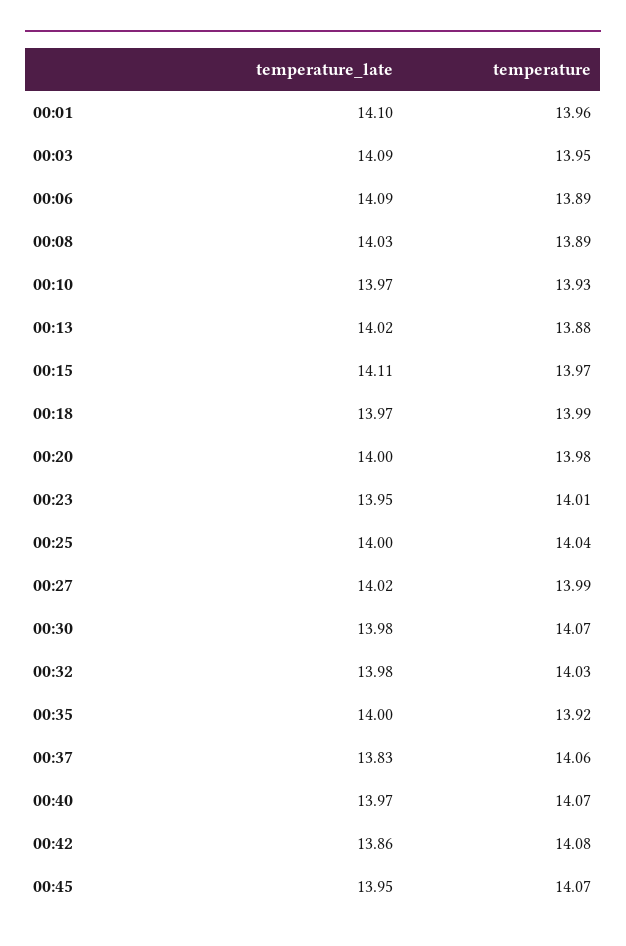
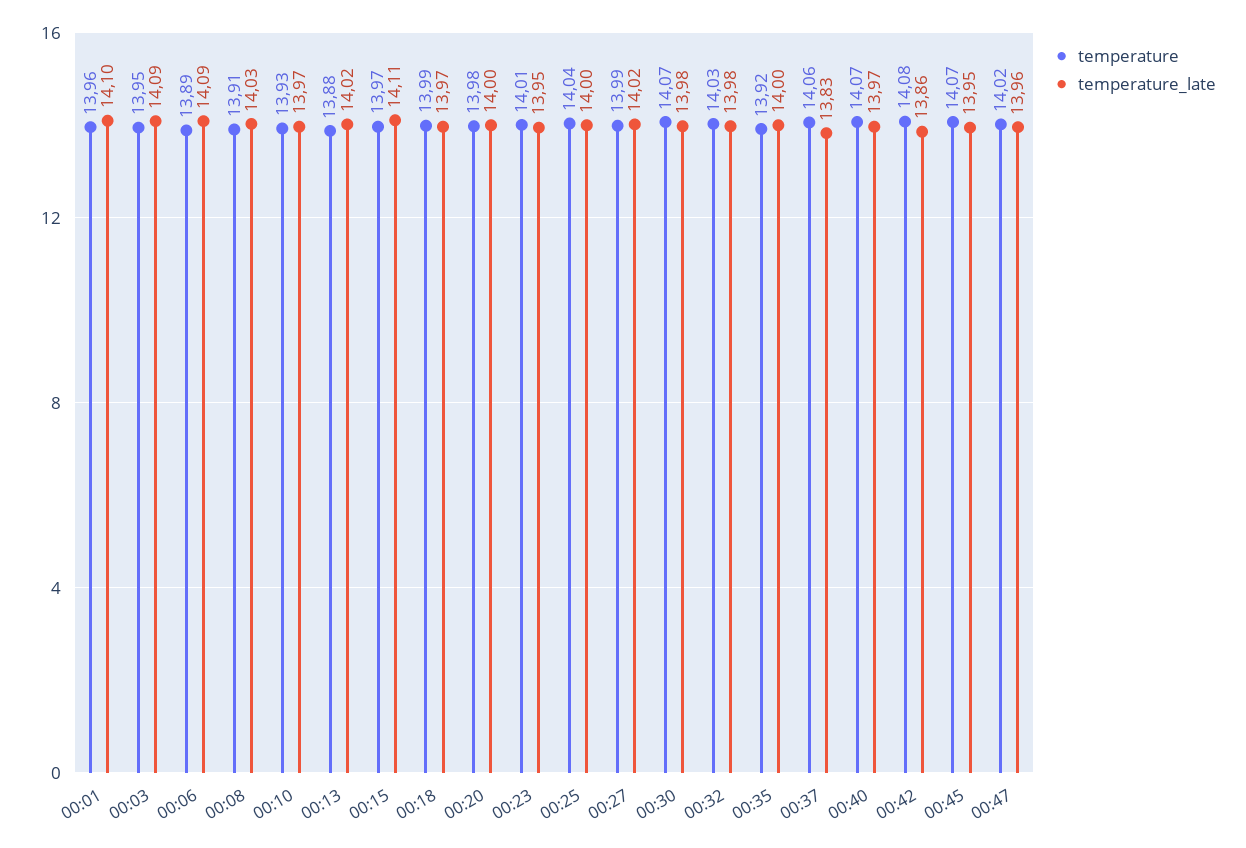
temperature, 00:08: 13.89 -> 13.91
temperature, 00:47: none -> 14.02
temperature_late, 00:47: none -> 13.96

